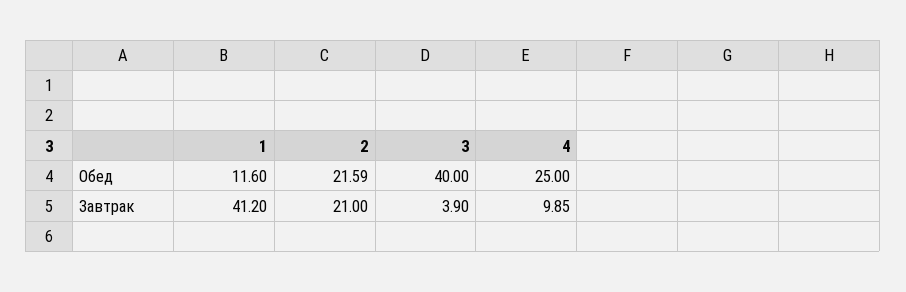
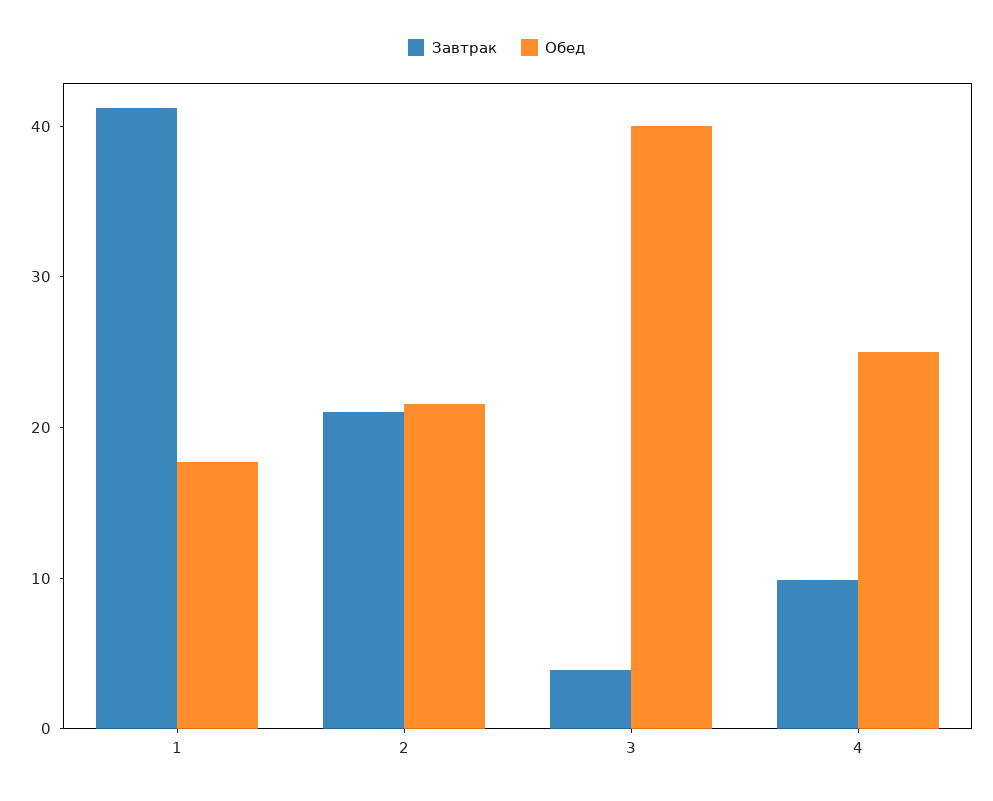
Обед, 1: 11.6 -> 18

